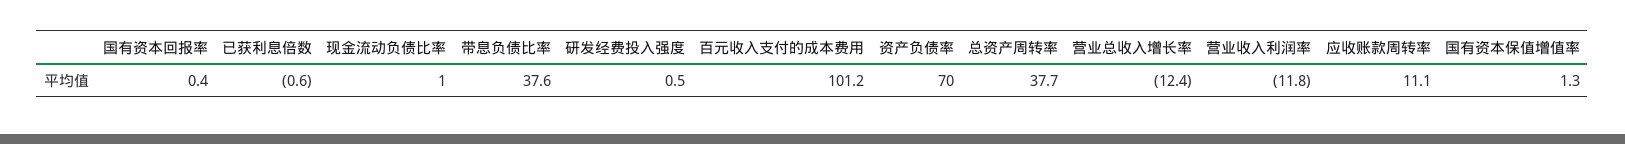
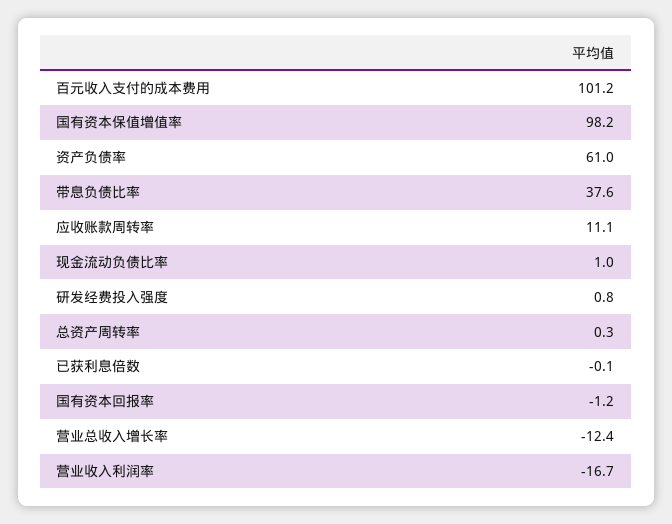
国有资本回报率: 0.4 -> -1.2
已获利息倍数: -0.6 -> -0.1
研发经费投入强度: 0.5 -> 0.8
资产负债率: 70 -> 61
总资产周转率: 37.7 -> 0.3
营业收入利润率: -11.8 -> -16.7
国有资本保值增值率: 1.3 -> 98.2

